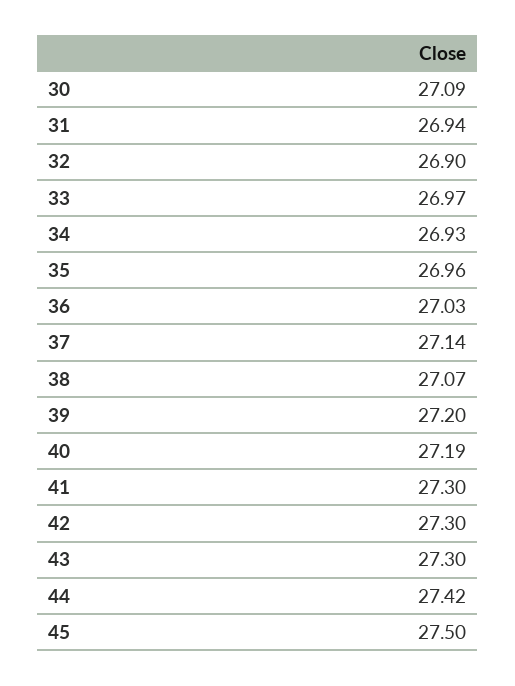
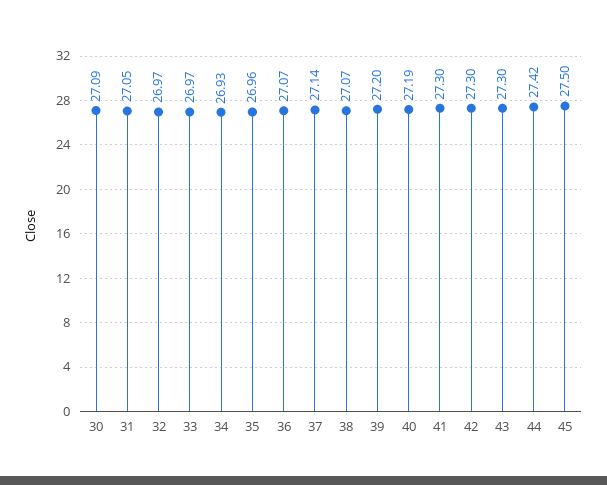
31: 26.94 -> 27.05
32: 26.9 -> 26.97
36: 27.03 -> 27.07

